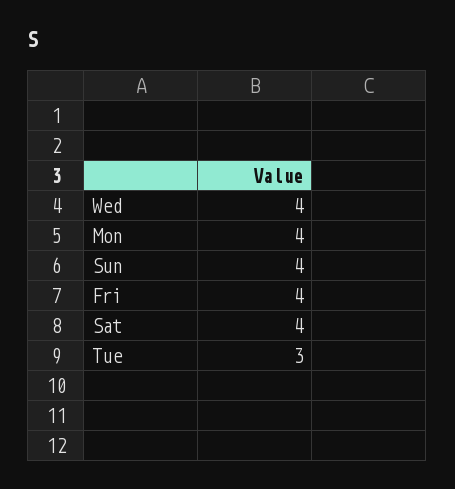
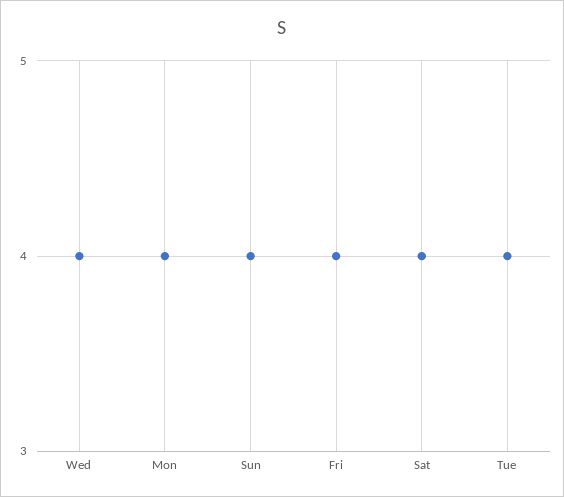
Tue: 3 -> 4

